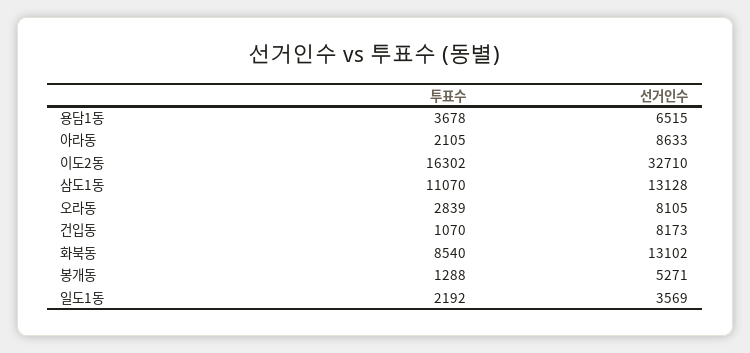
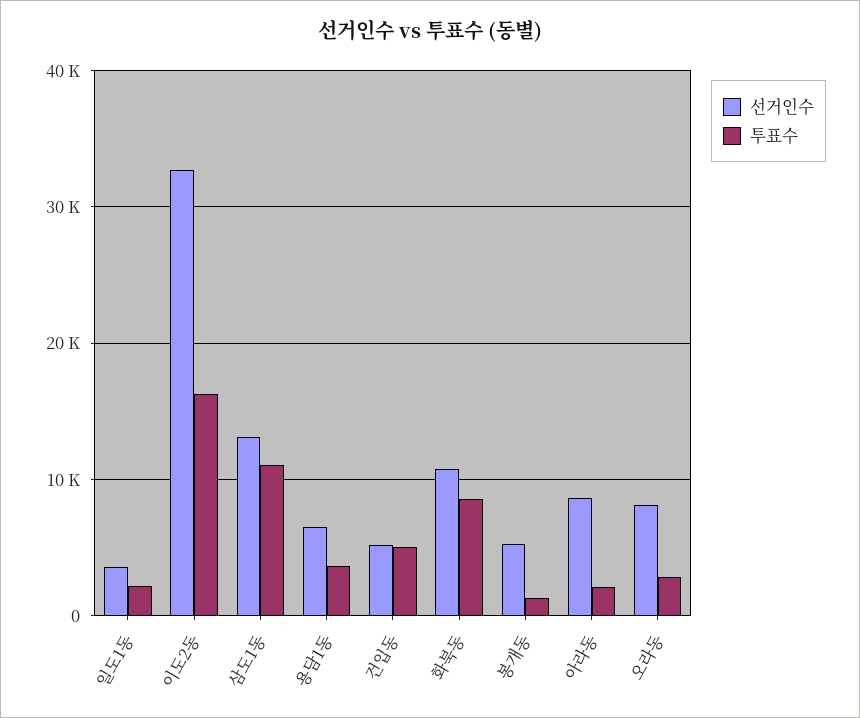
투표수, 건입동: 1070 -> 5000
선거인수, 건입동: 8173 -> 5000
선거인수, 화북동: 13102 -> 11000

